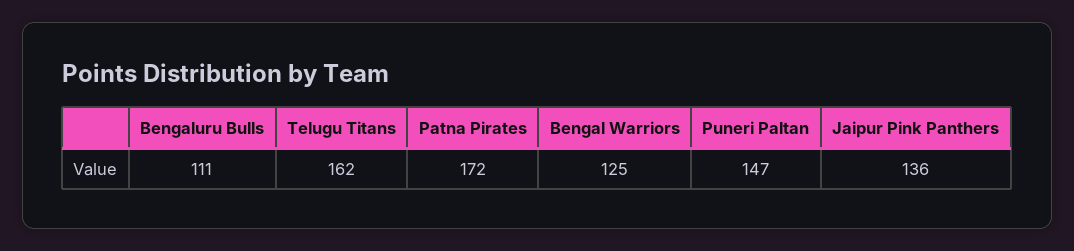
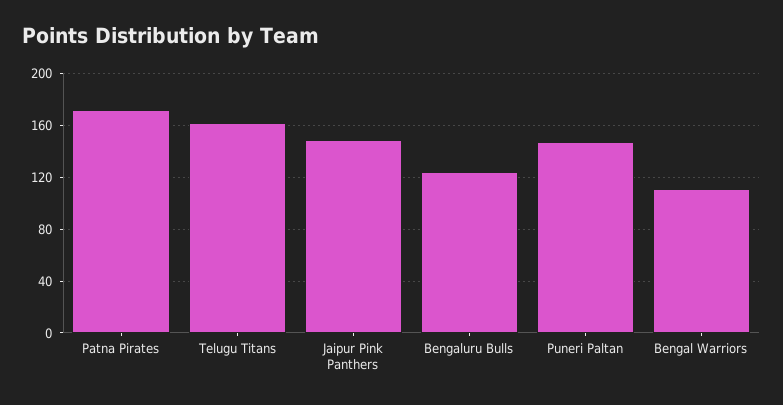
Bengaluru Bulls: 111 -> 125
Bengal Warriors: 125 -> 110
Jaipur Pink Panthers: 136 -> 150

